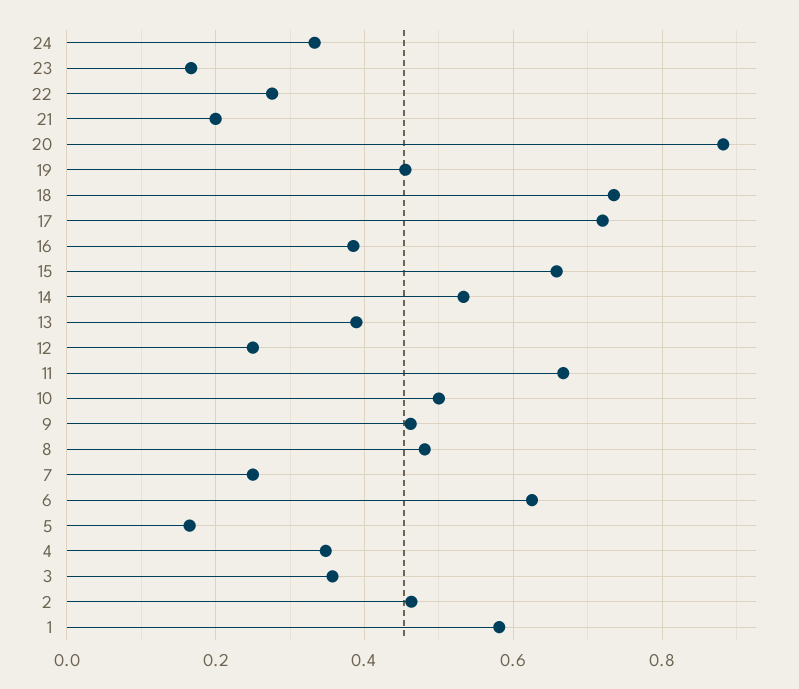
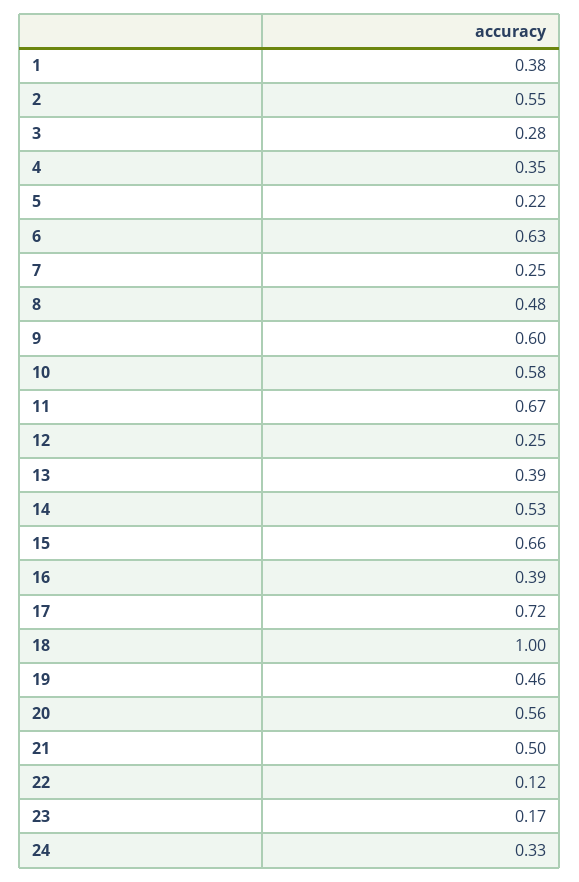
22: 0.28 -> 0.12
21: 0.2 -> 0.5
20: 0.88 -> 0.56
18: 0.74 -> 1
10: 0.5 -> 0.58
9: 0.46 -> 0.6
5: 0.16 -> 0.22
3: 0.36 -> 0.28
2: 0.46 -> 0.55
1: 0.58 -> 0.38

